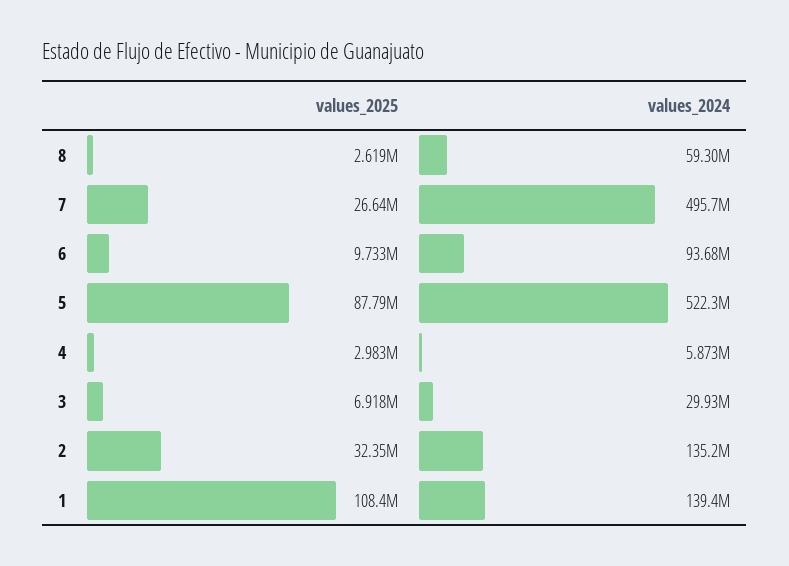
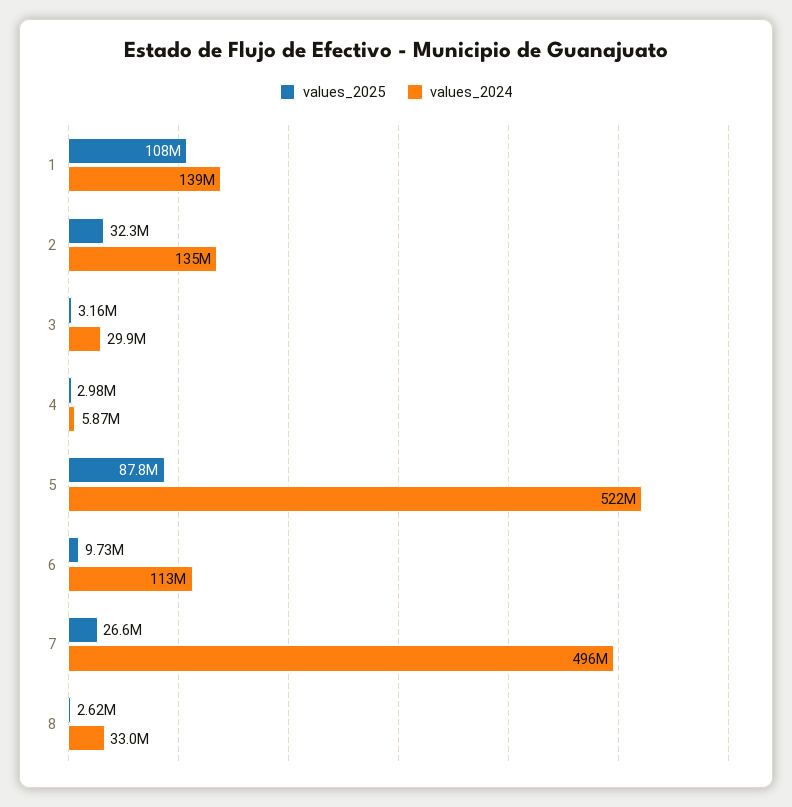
values_2024, 8: 59300000 -> 33000000
values_2024, 6: 93680000 -> 113000000
values_2025, 3: 6918000 -> 3160000

